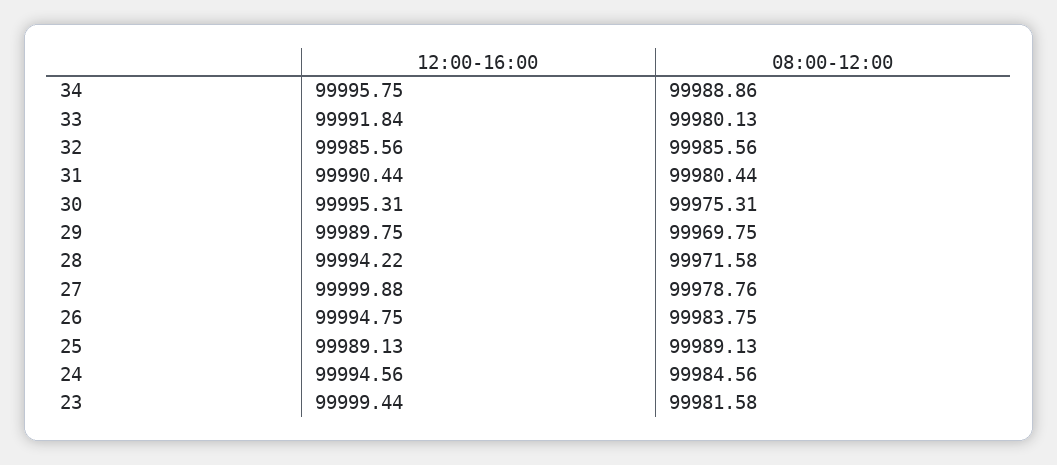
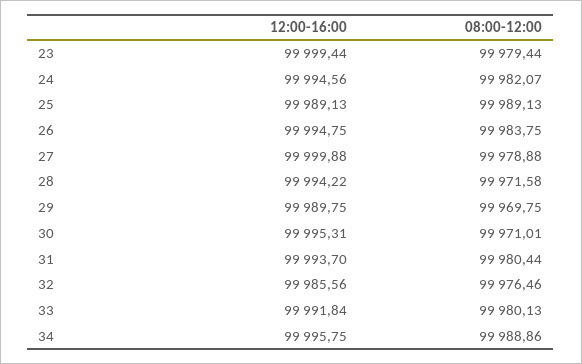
08:00-12:00, 32: 99985.56 -> 99976.46
12:00-16:00, 31: 99990.44 -> 99993.7
08:00-12:00, 30: 99975.31 -> 99971.01
08:00-12:00, 27: 99978.76 -> 99978.88
08:00-12:00, 24: 99984.56 -> 99982.07
08:00-12:00, 23: 99981.58 -> 99979.44

